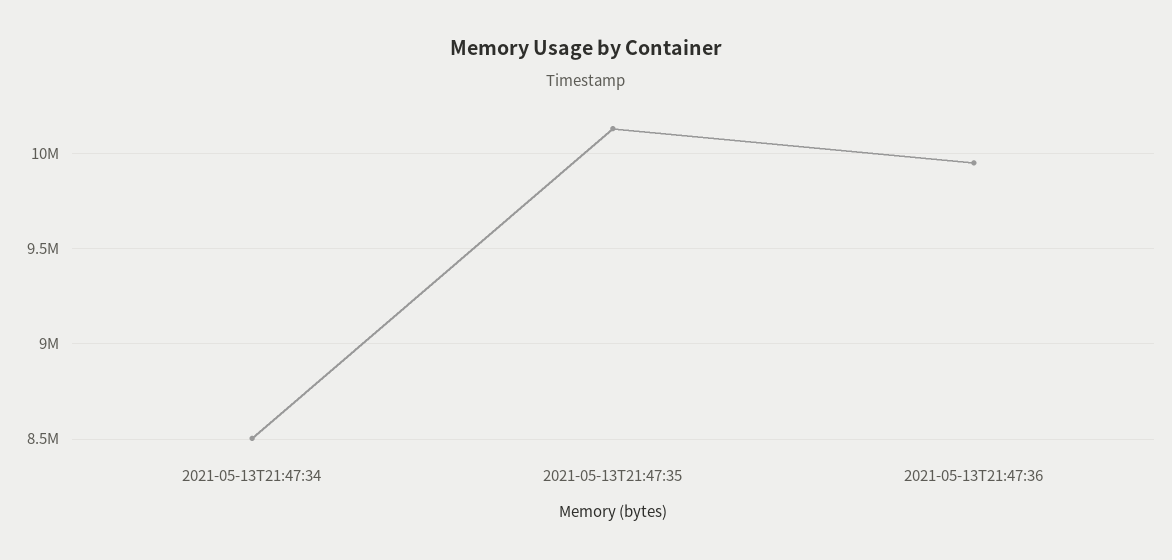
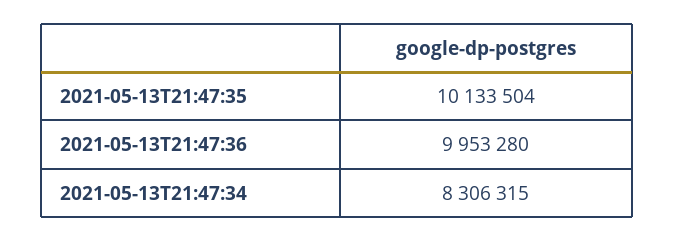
2021-05-13T21:47:34: 8500000 -> 8306315

